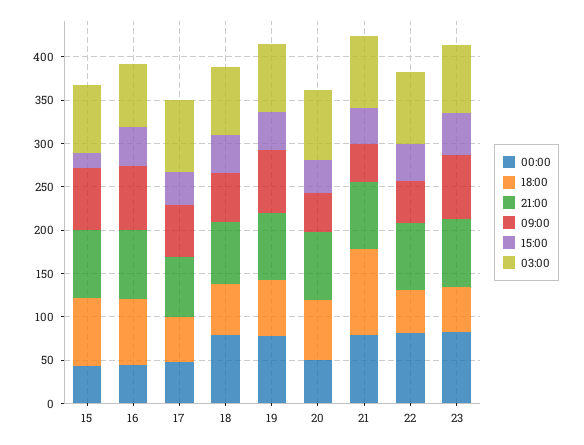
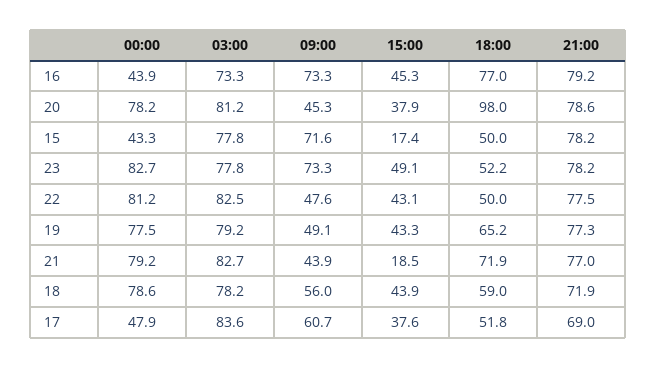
18:00, 15: 80 -> 50
09:00, 19: 70 -> 49.1
00:00, 20: 50 -> 78.2
18:00, 20: 70 -> 98
18:00, 21: 100 -> 71.9
15:00, 21: 40 -> 18.5

